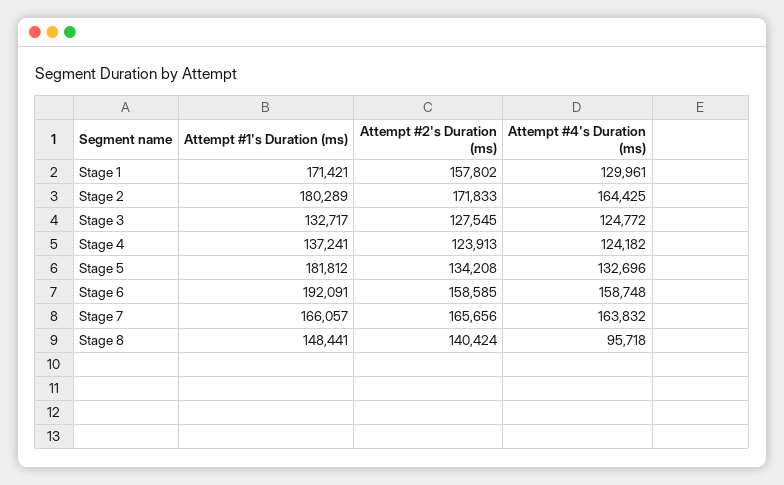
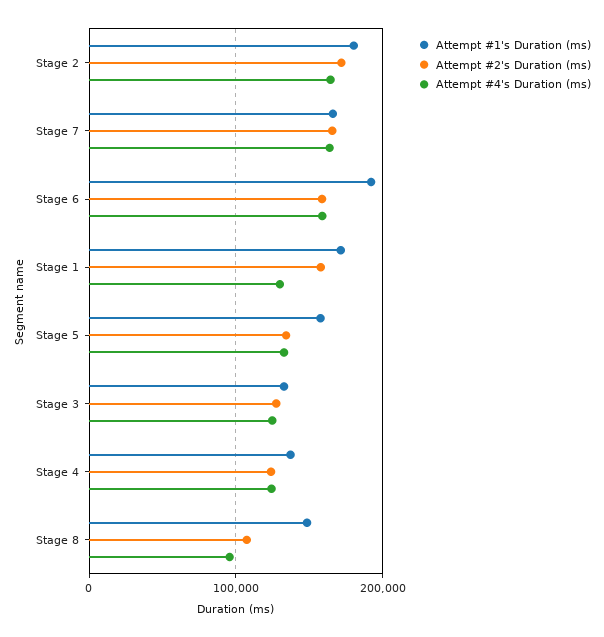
Attempt #1's Duration (ms), Stage 5: 181812 -> 160000
Attempt #2's Duration (ms), Stage 8: 140424 -> 110000

